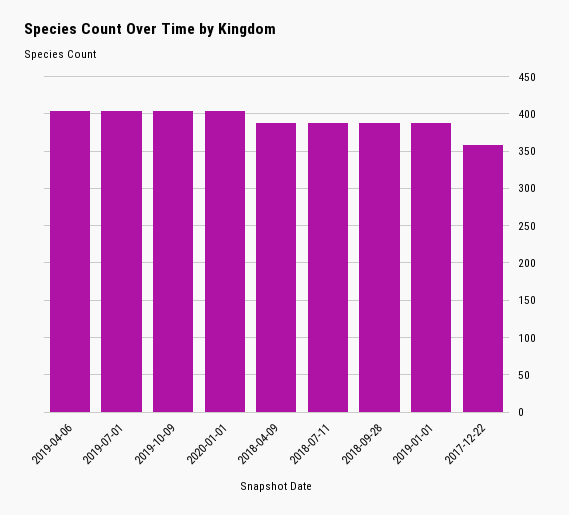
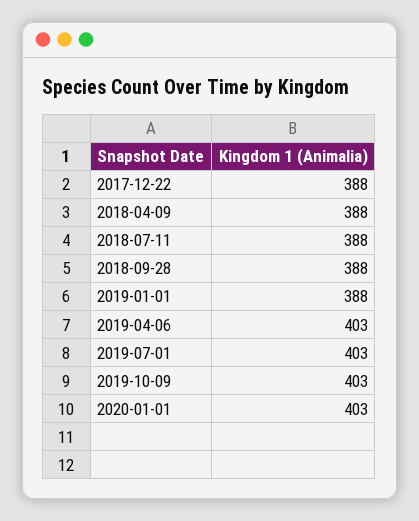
2017-12-22: 360 -> 388

